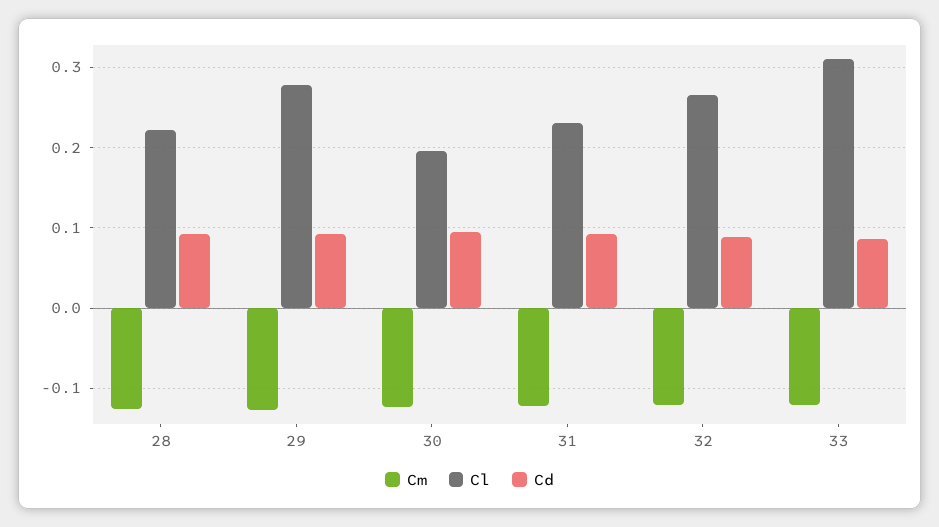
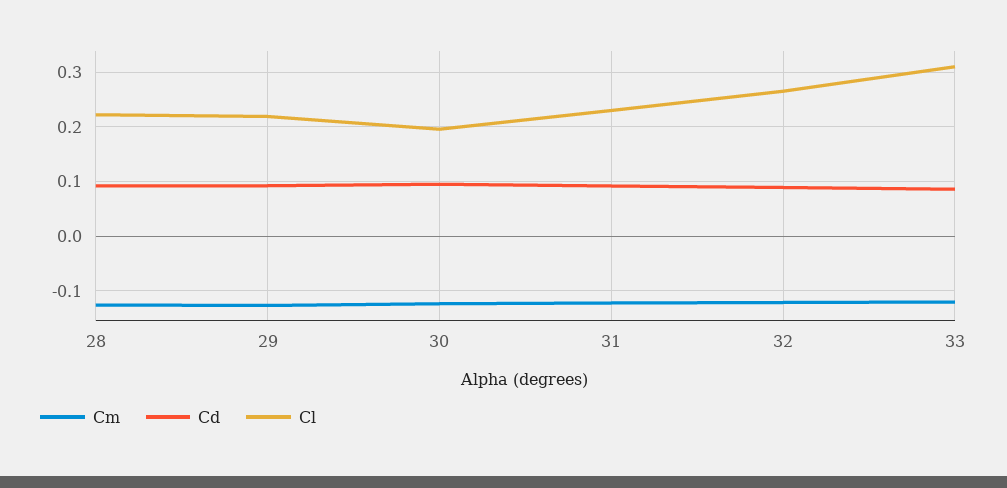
Cl, 29: 0.28 -> 0.22

